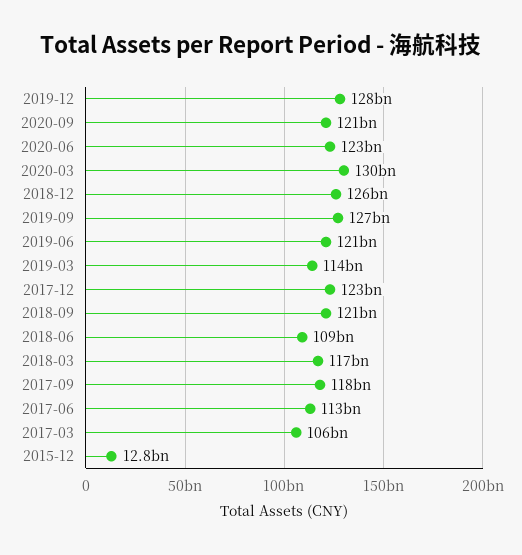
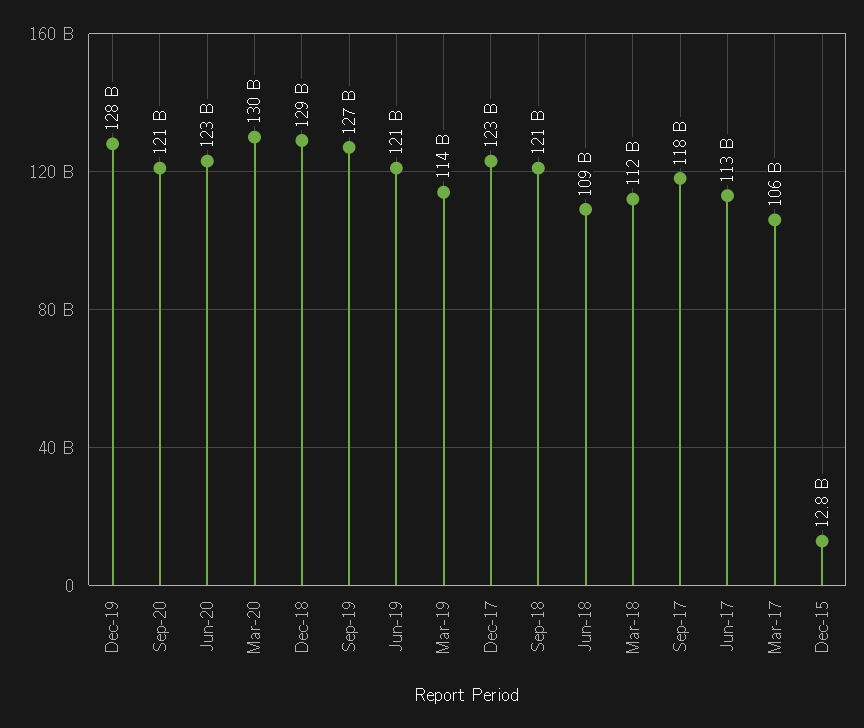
2018-12: 126000000000 -> 129000000000
2018-03: 117000000000 -> 112000000000

